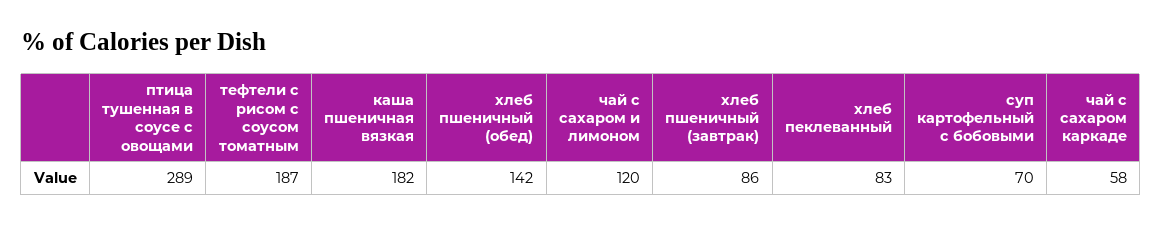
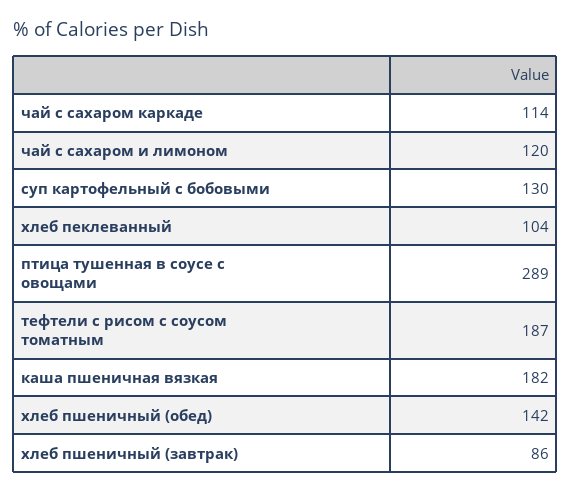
хлеб пеклеванный: 83 -> 104
суп картофельный с бобовыми: 70 -> 130
чай с сахаром каркаде: 58 -> 114

